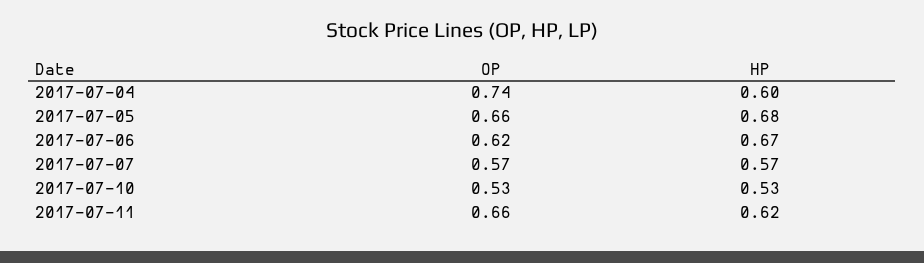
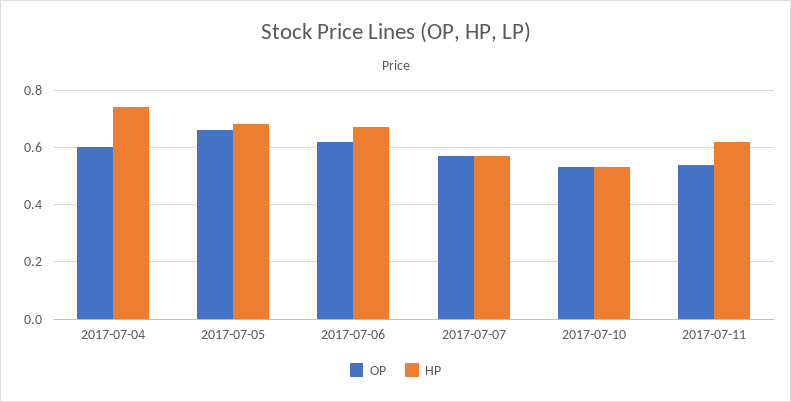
OP, 2017-07-04: 0.74 -> 0.6
HP, 2017-07-04: 0.6 -> 0.75
OP, 2017-07-11: 0.66 -> 0.55

